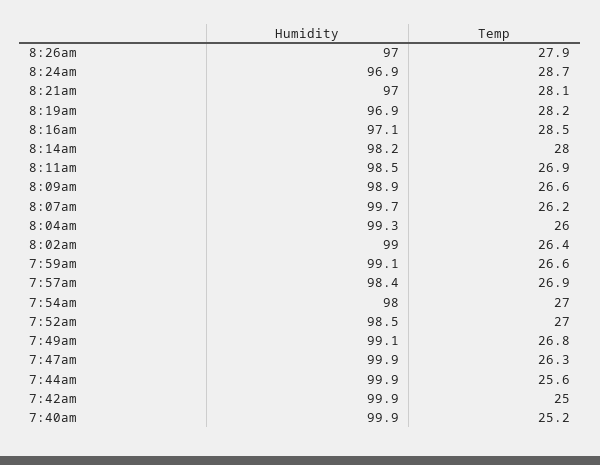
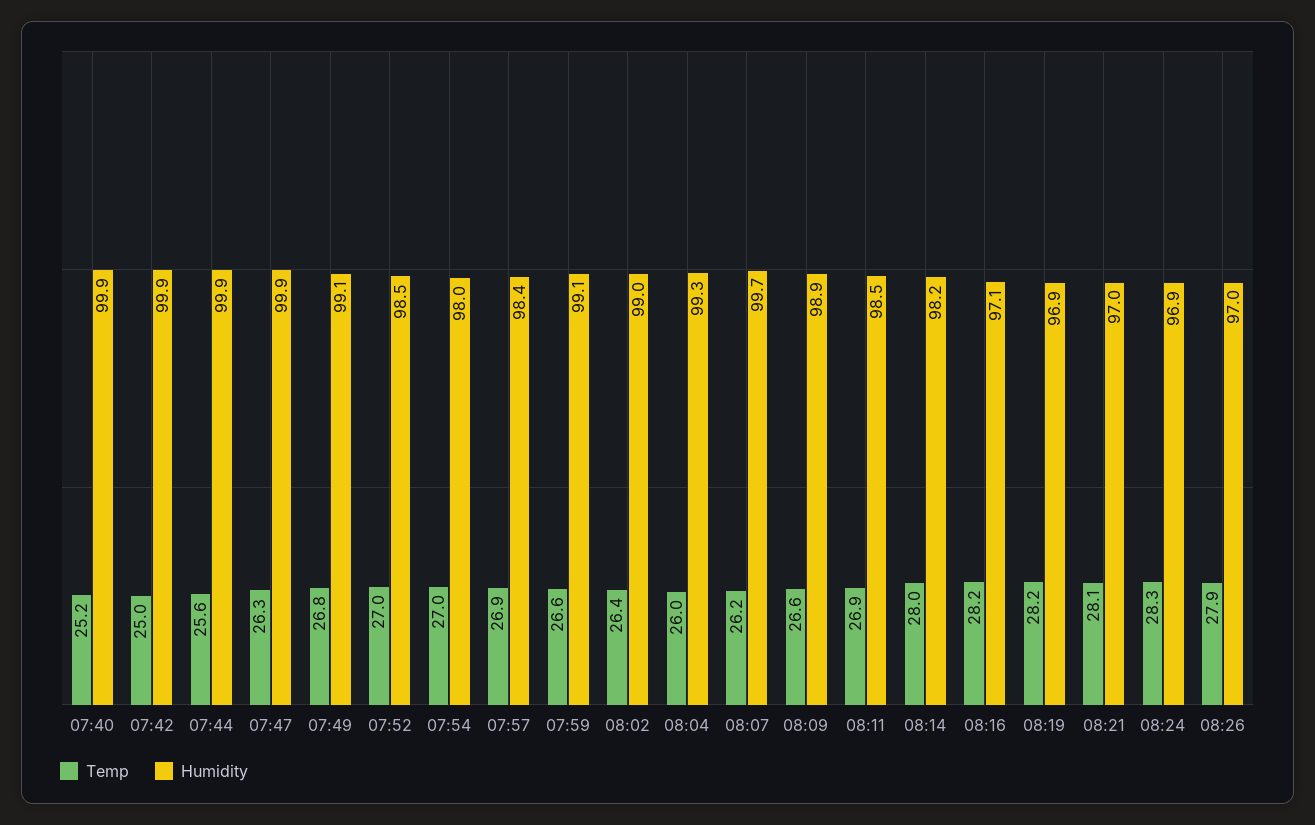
Temp, 8:24am: 28.7 -> 28.3
Temp, 8:16am: 28.5 -> 28.2

